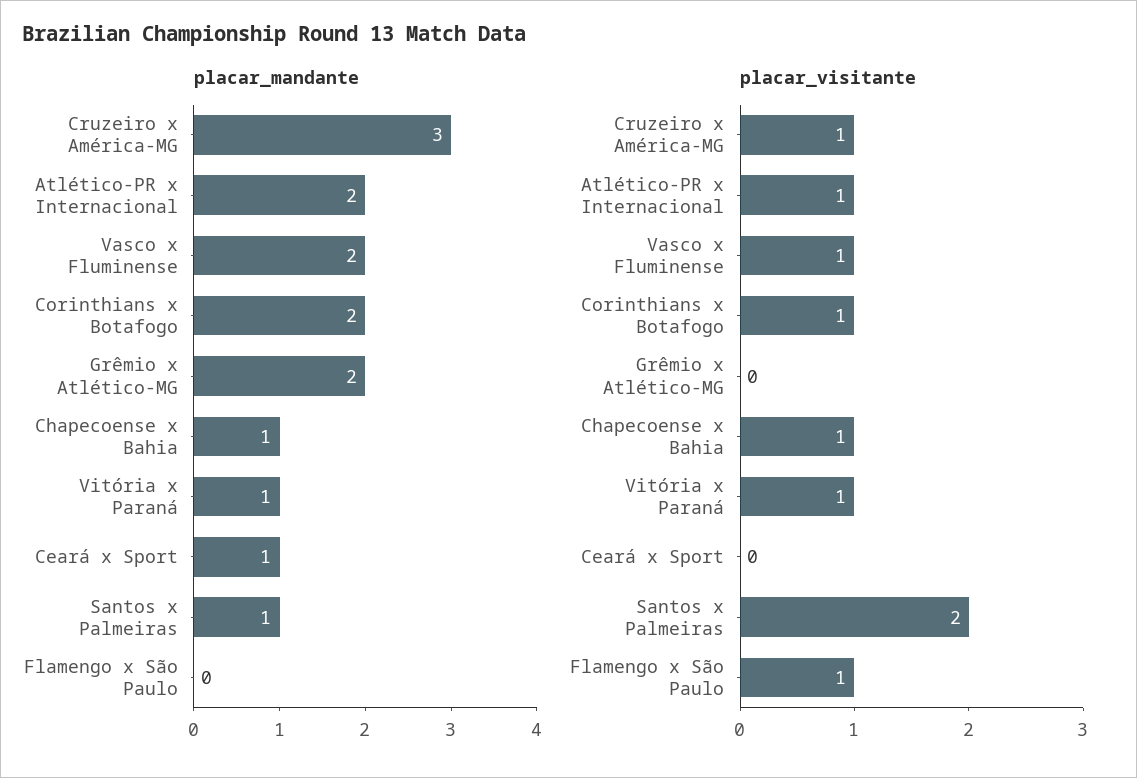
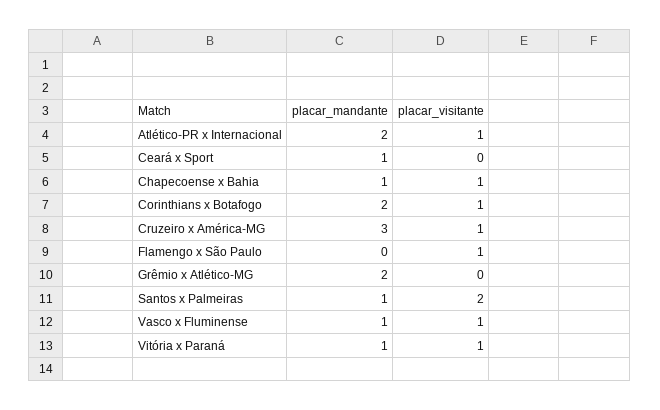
placar_mandante, Vasco x Fluminense: 2 -> 1

